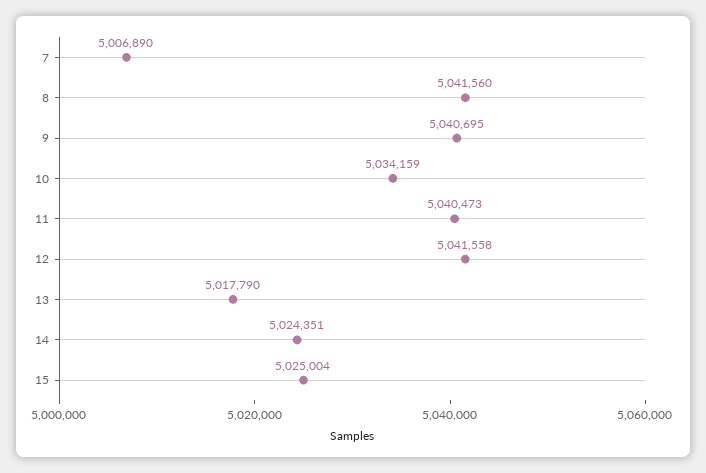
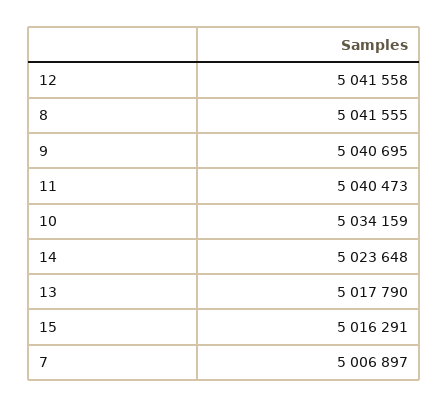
7: 5006890 -> 5006897
8: 5041560 -> 5041555
14: 5024351 -> 5023648
15: 5025004 -> 5016291

